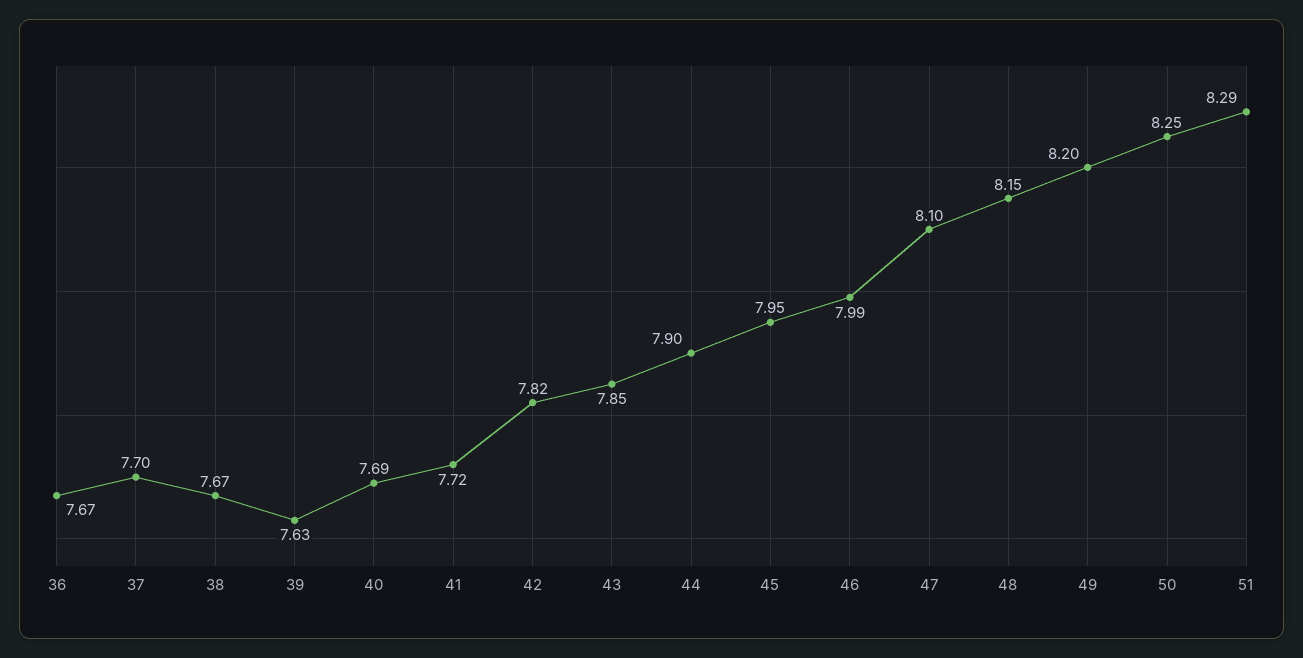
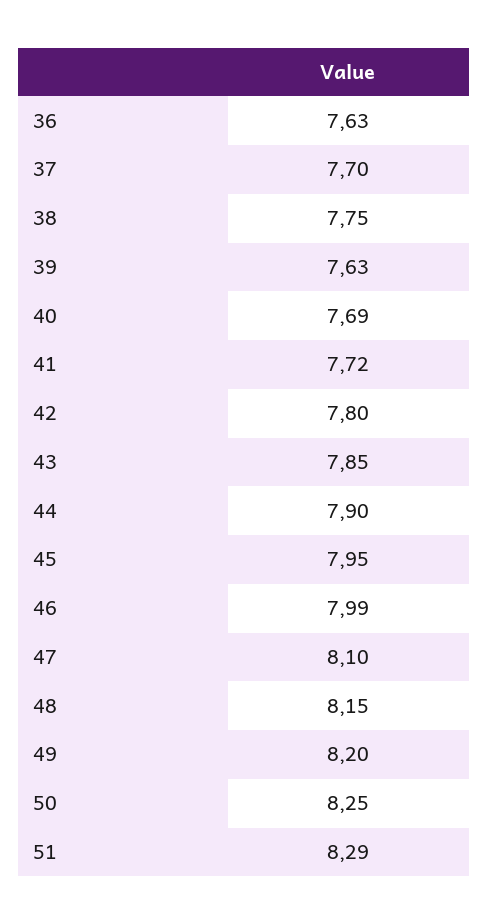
36: 7.67 -> 7.63
38: 7.67 -> 7.75
42: 7.82 -> 7.8

